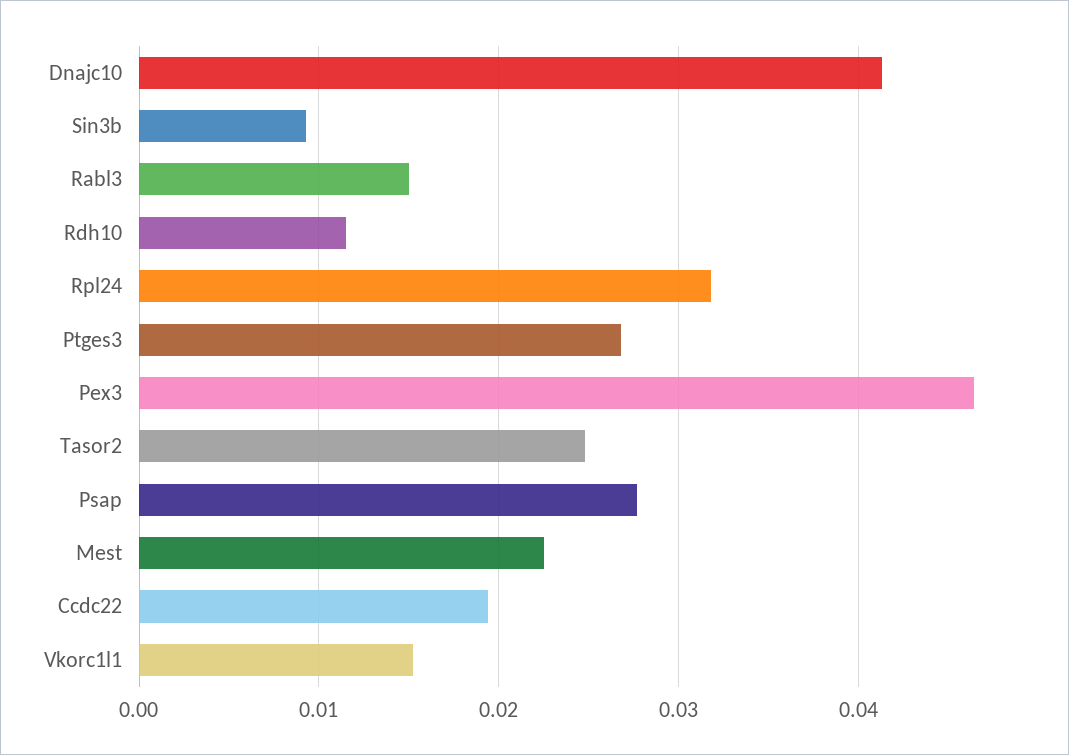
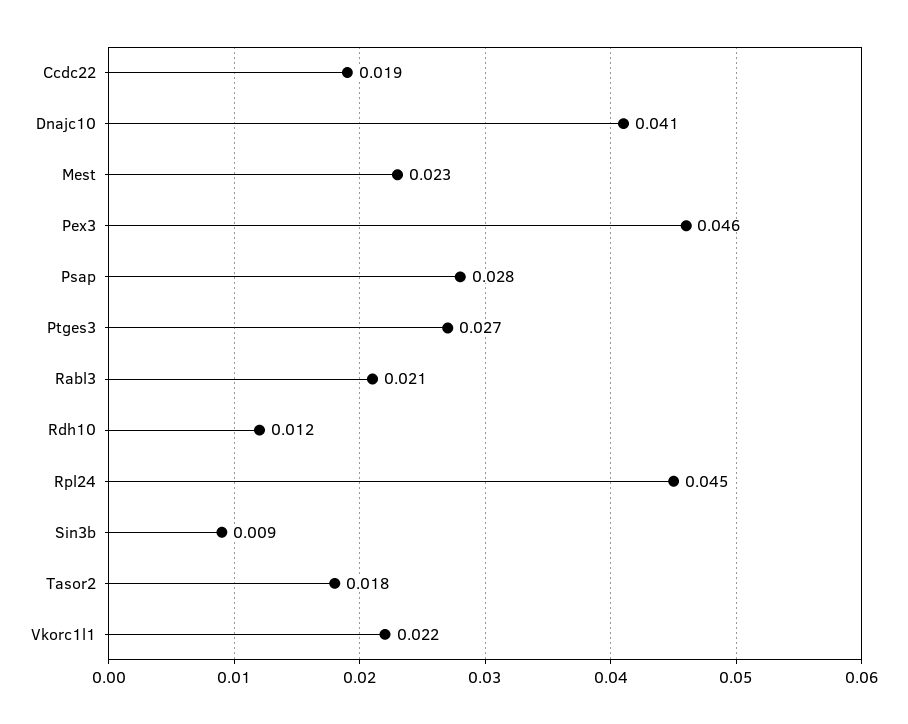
Rabl3: 0.015 -> 0.021
Rpl24: 0.032 -> 0.045
Tasor2: 0.025 -> 0.018
Vkorc1l1: 0.015 -> 0.022

